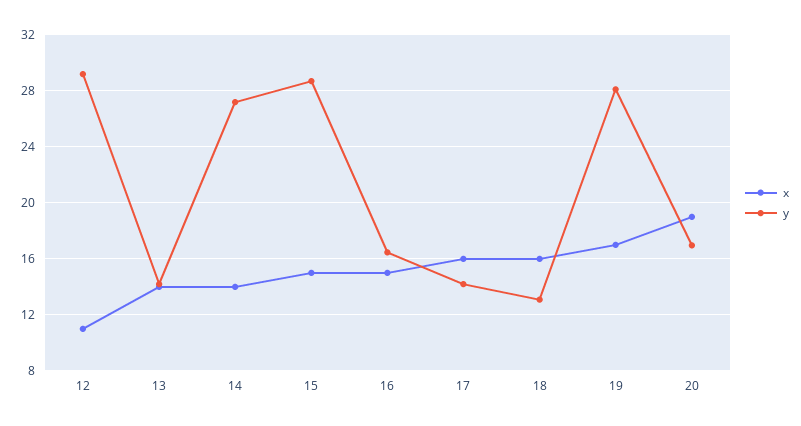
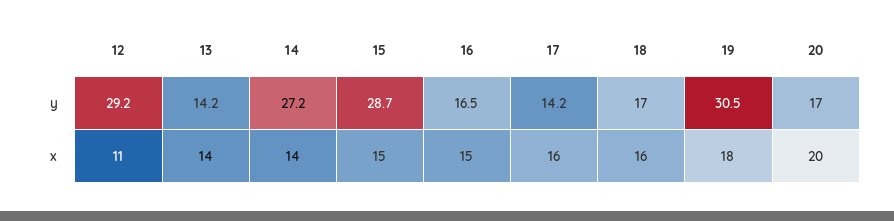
y, 18: 13 -> 17
x, 19: 17 -> 18
y, 19: 28 -> 30.5
x, 20: 19 -> 20

